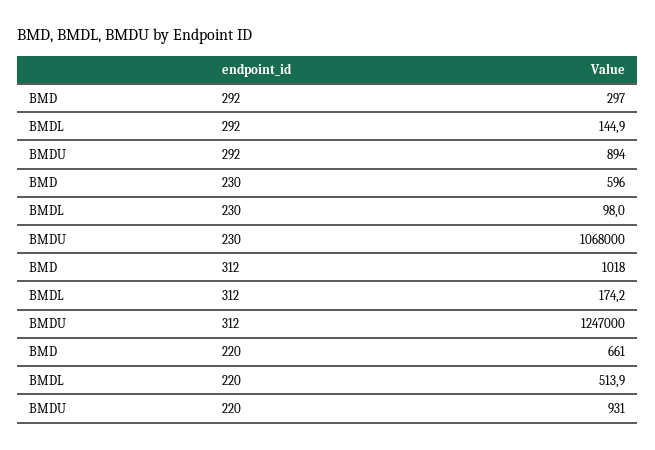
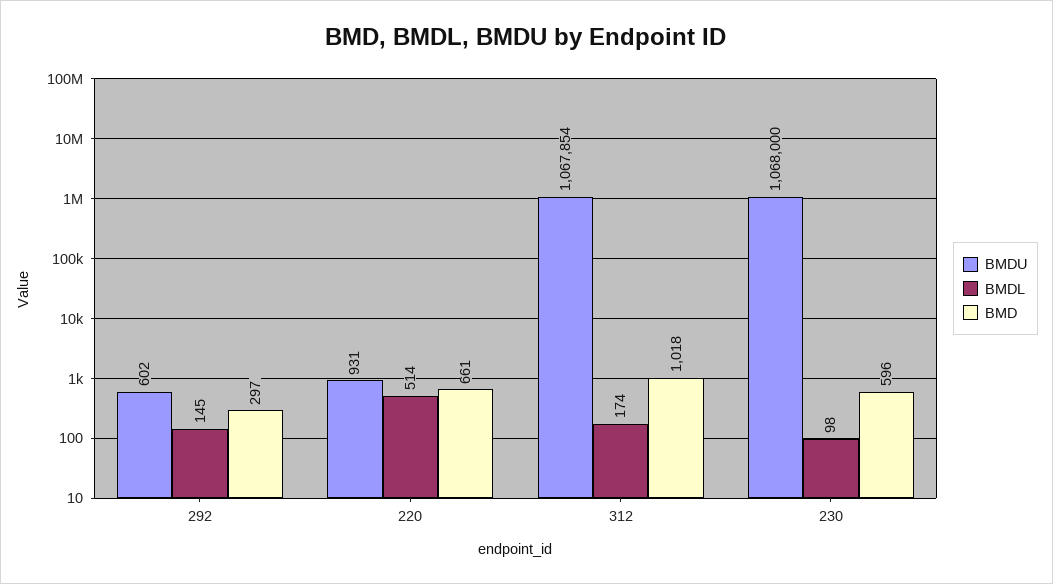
BMDU, 292: 894 -> 602
BMDU, 312: 1247000 -> 1067854

